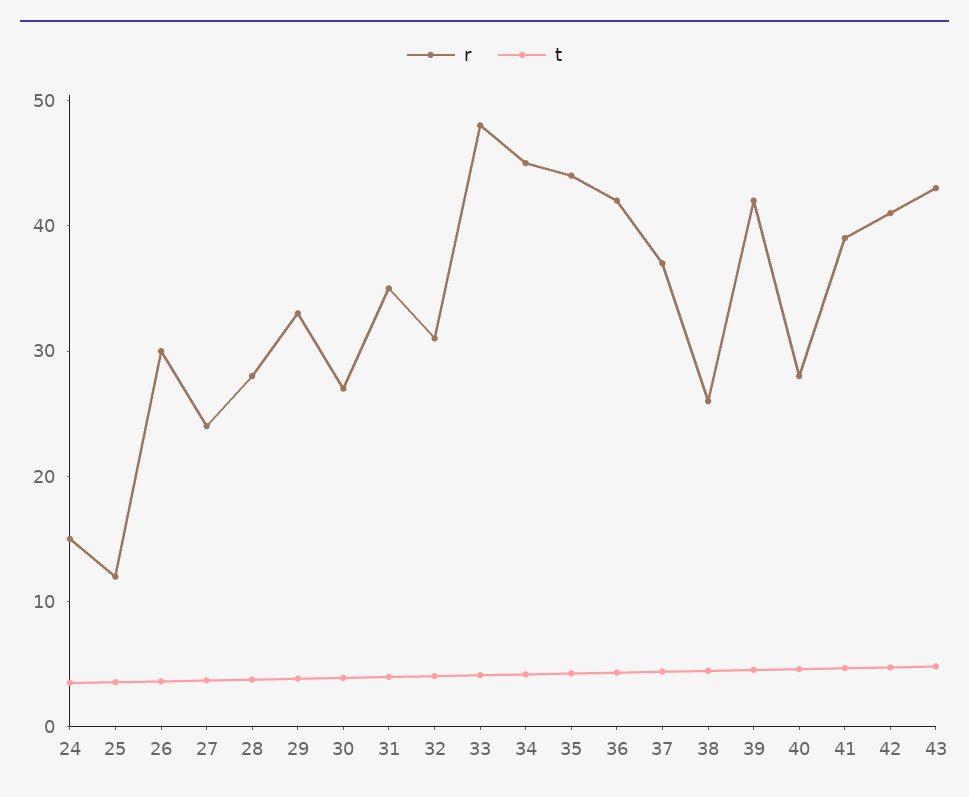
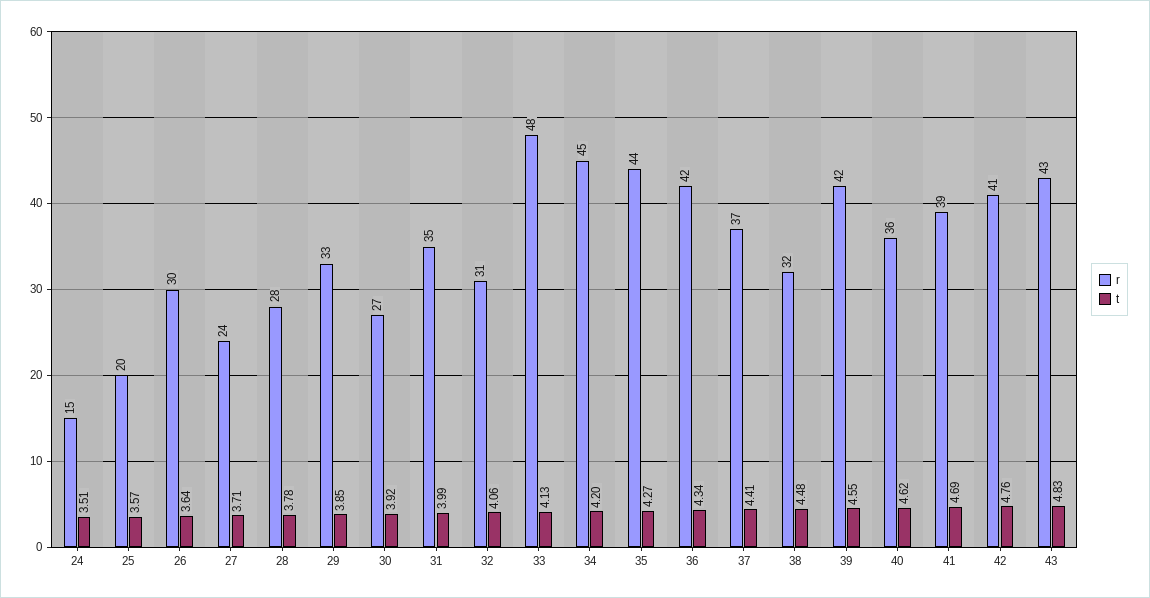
r, 25: 12 -> 20
r, 38: 26 -> 32
r, 40: 28 -> 36

